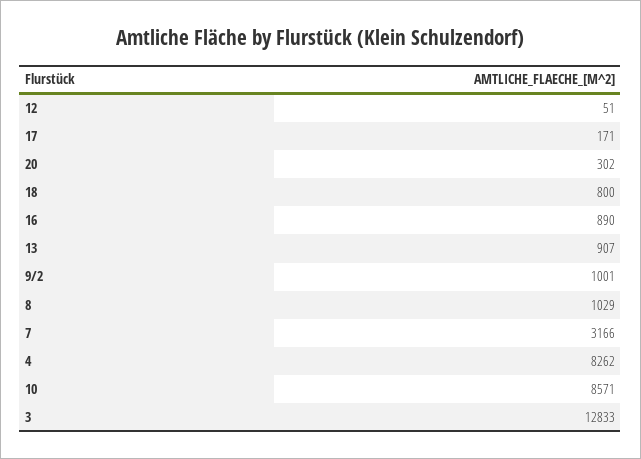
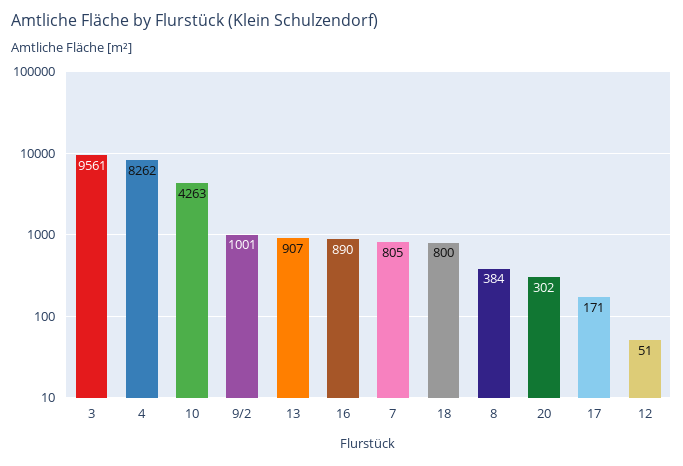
8: 1029 -> 384
7: 3166 -> 805
10: 8571 -> 4263
3: 12833 -> 9561

